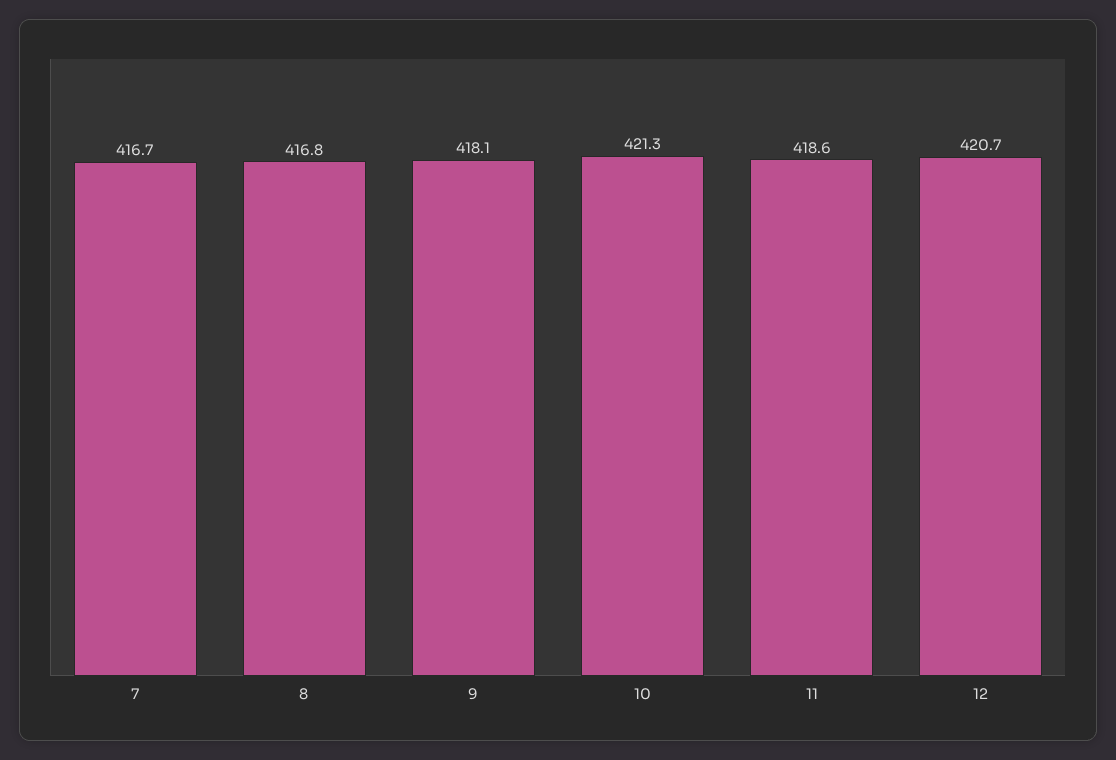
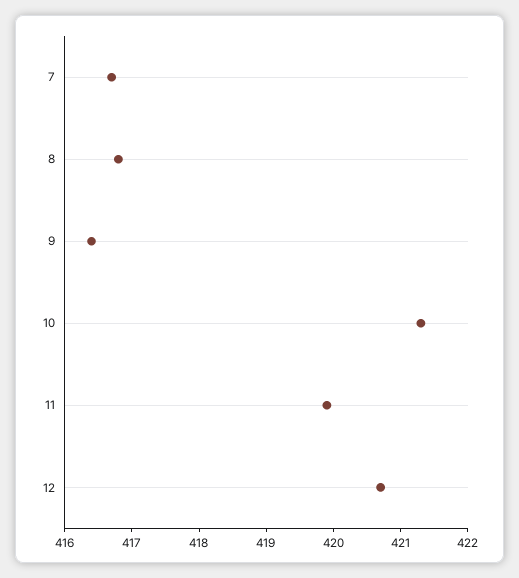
9: 418.1 -> 416.5
11: 418.6 -> 420

